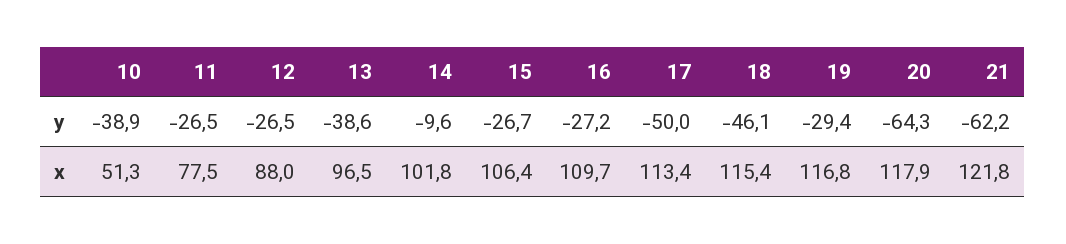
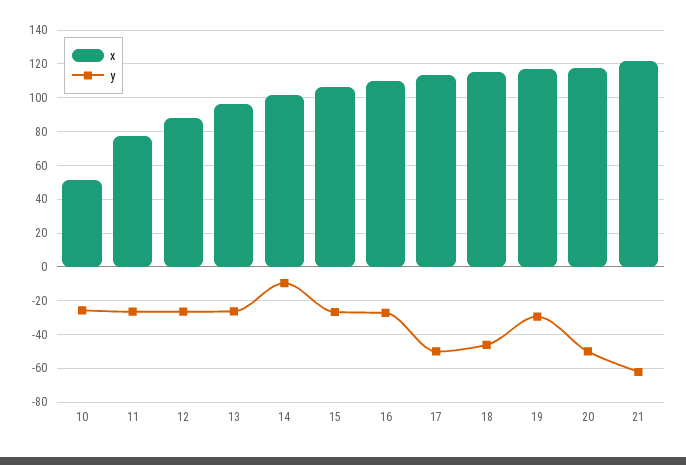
y, 10: -38.9 -> -25
y, 13: -38.6 -> -25
y, 20: -64.3 -> -50

